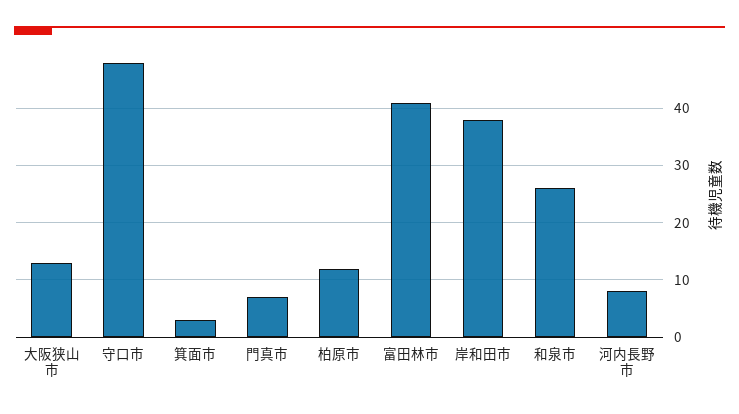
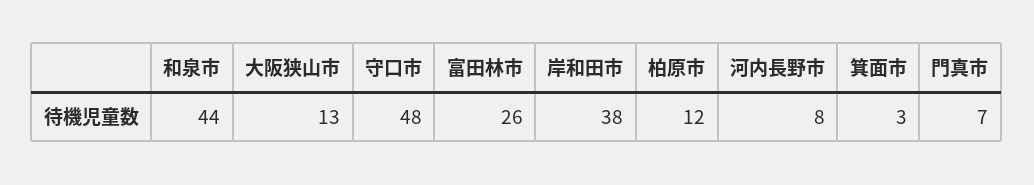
富田林市: 40 -> 26
和泉市: 25 -> 44

